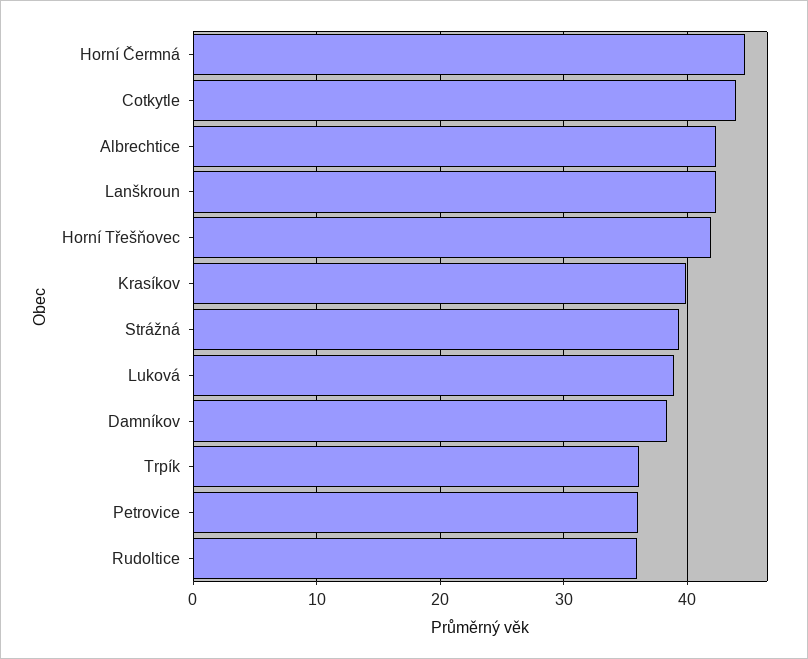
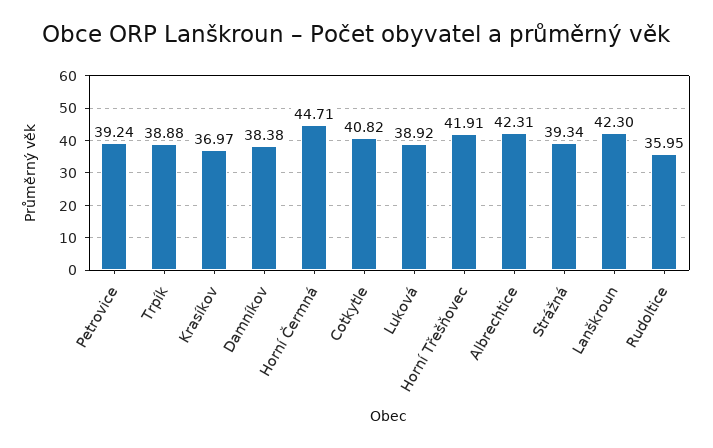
Cotkytle: 44 -> 40.82
Krasíkov: 40 -> 36.97
Trpík: 36 -> 38.88
Petrovice: 36 -> 39.24

